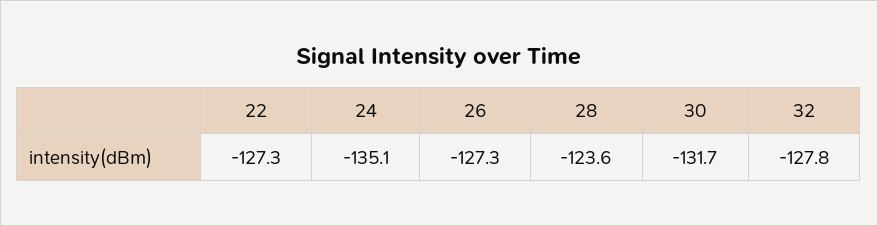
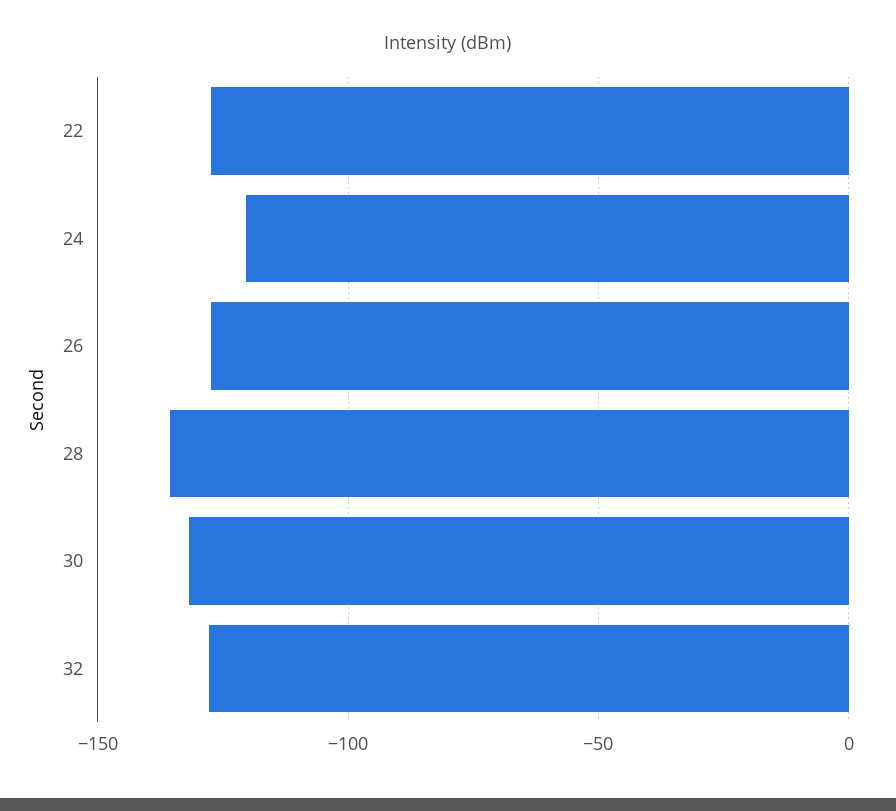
24: -135.1 -> -120
28: -123.6 -> -135

